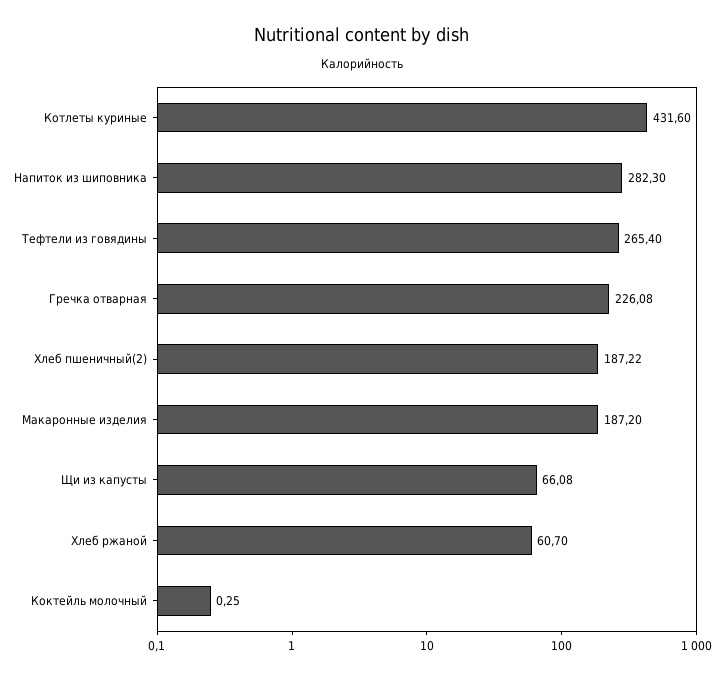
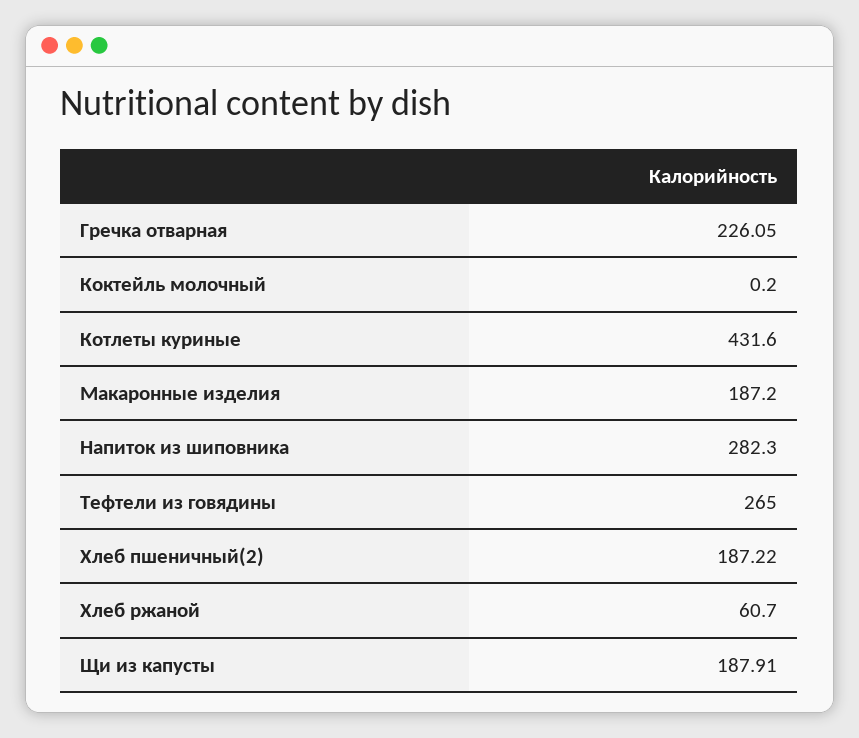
Тефтели из говядины: 265.4 -> 265
Гречка отварная: 226.08 -> 226.05
Щи из капусты: 66.08 -> 187.91
Коктейль молочный: 0.25 -> 0.2

